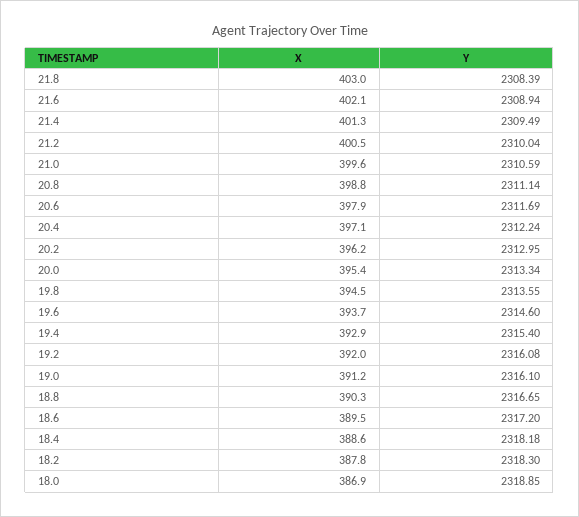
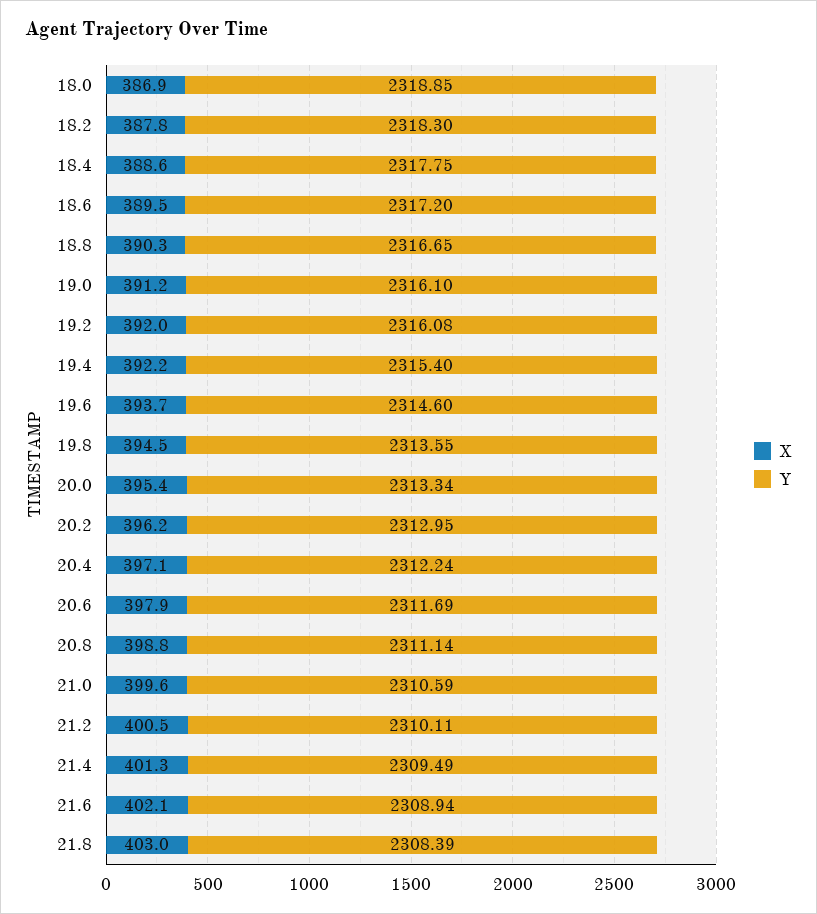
Y, 21.2: 2310.04 -> 2310.11
X, 19.4: 392.9 -> 392.2
Y, 18.4: 2318.18 -> 2317.75

